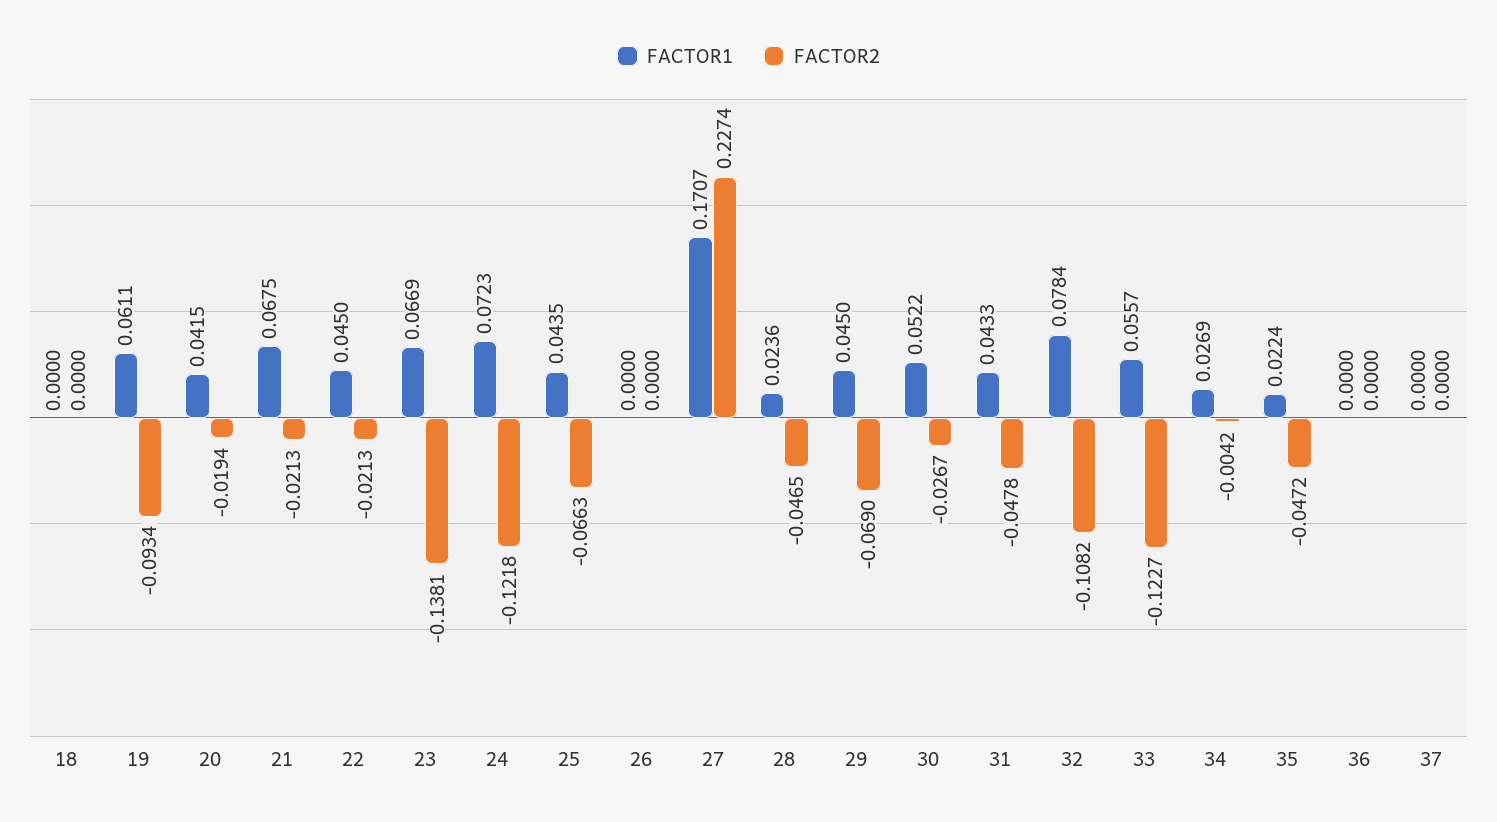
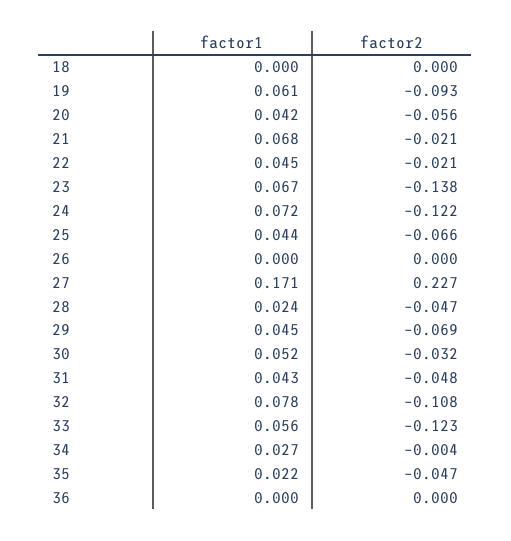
FACTOR2, 20: -0.0194 -> -0.056
FACTOR2, 30: -0.0267 -> -0.032
FACTOR1, 37: 0 -> none
FACTOR2, 37: 0 -> none

